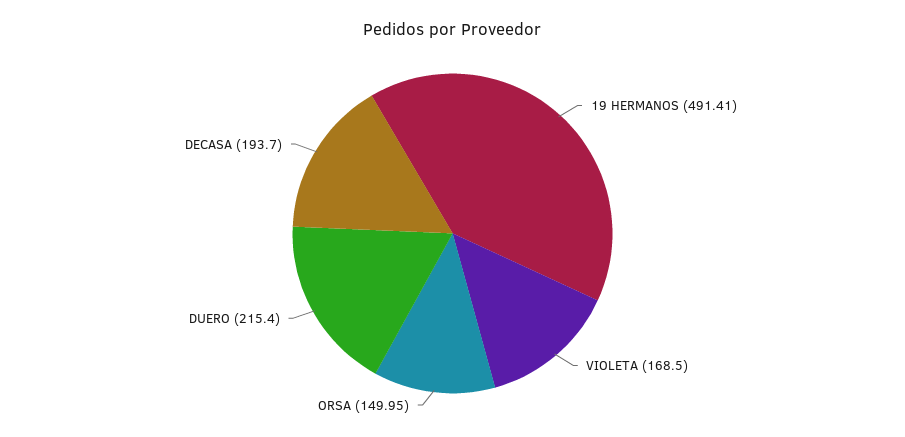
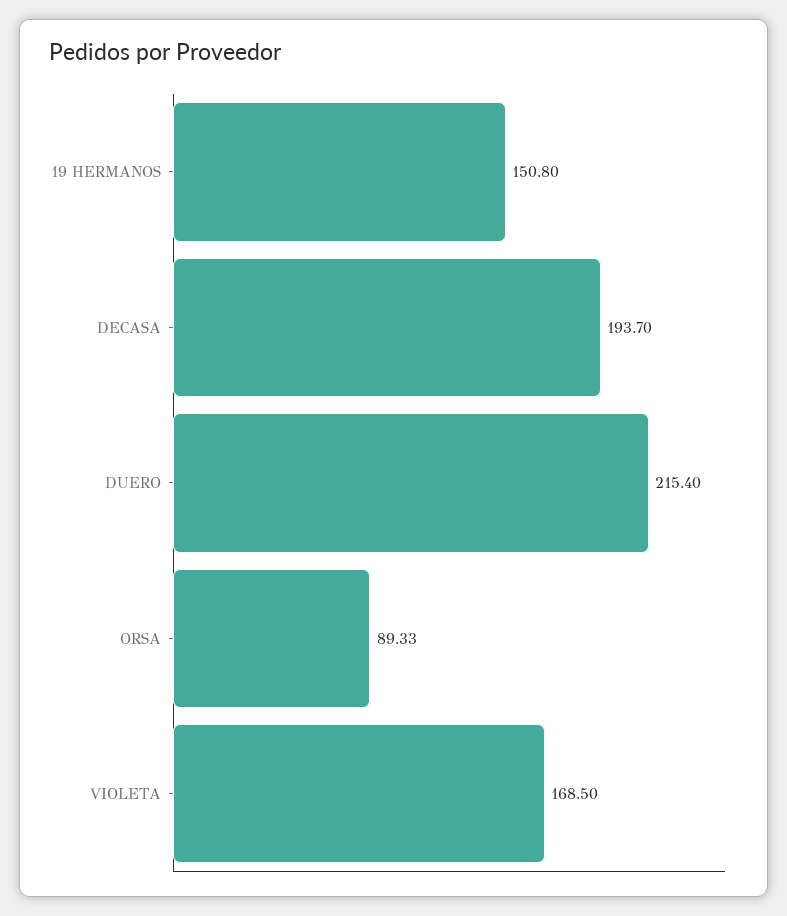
19 HERMANOS: 491.41 -> 150.8
ORSA: 149.95 -> 89.33

